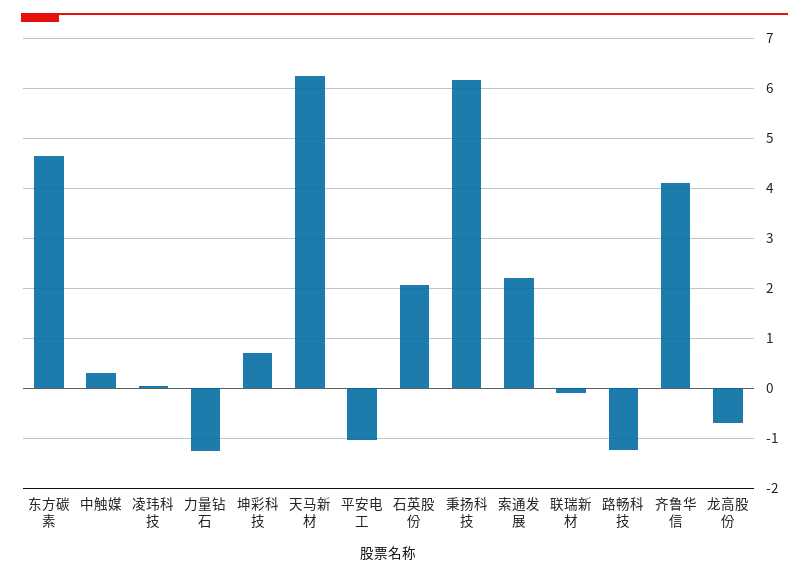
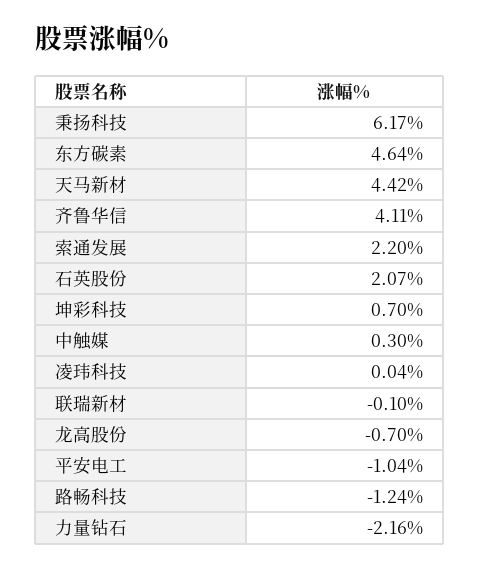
力量钻石: -1.2 -> -2.16
天马新材: 6.2 -> 4.42

